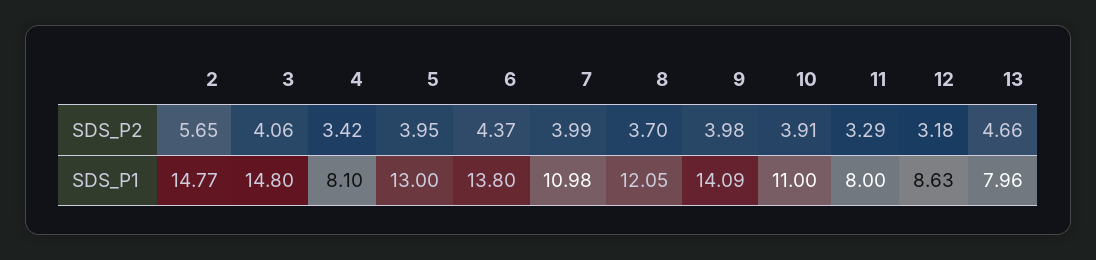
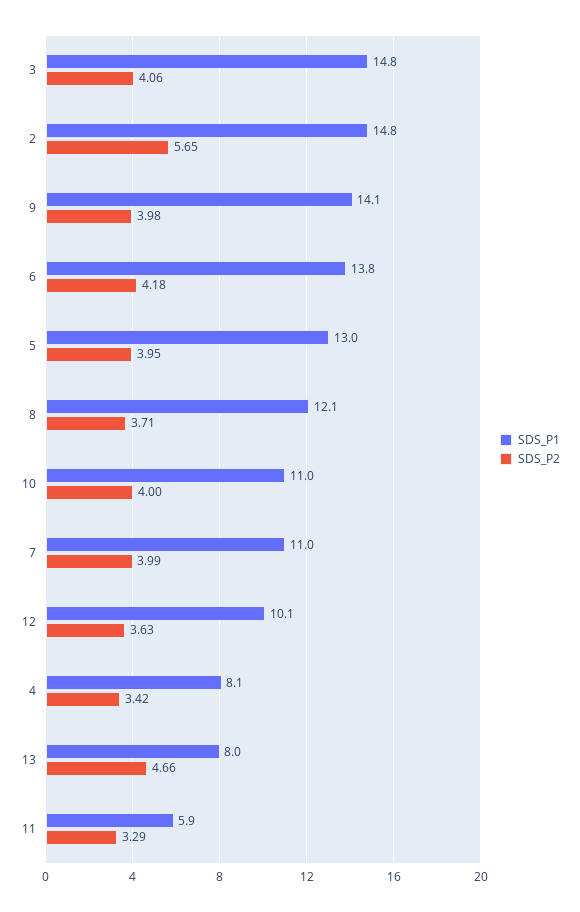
SDS_P2, 6: 4.37 -> 4.18
SDS_P2, 8: 3.7 -> 3.71
SDS_P2, 10: 3.91 -> 4
SDS_P2, 12: 3.18 -> 3.63
SDS_P1, 11: 8 -> 5.9
SDS_P1, 12: 8.63 -> 10.1

